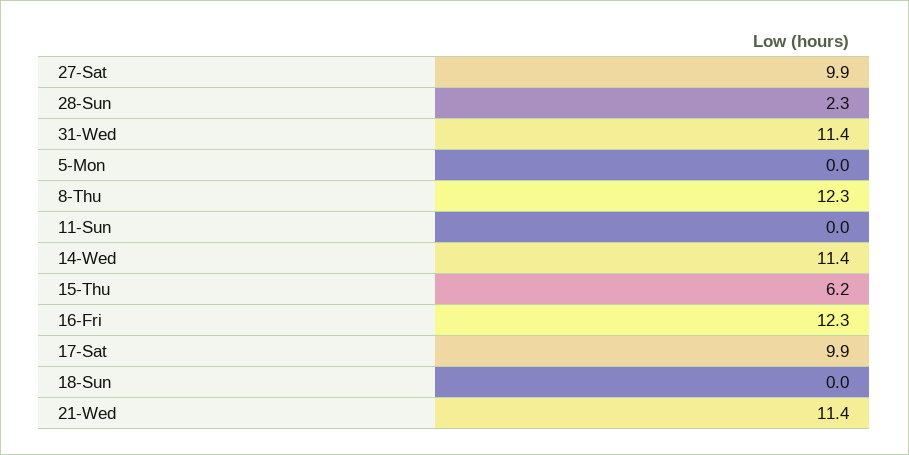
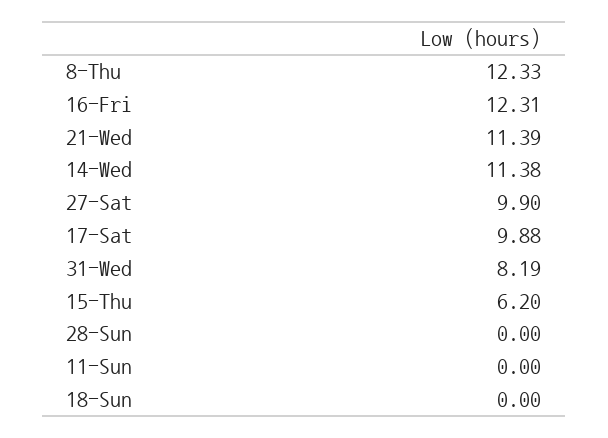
28-Sun: 2.3 -> 0
31-Wed: 11.4 -> 8.19
5-Mon: 0 -> none

